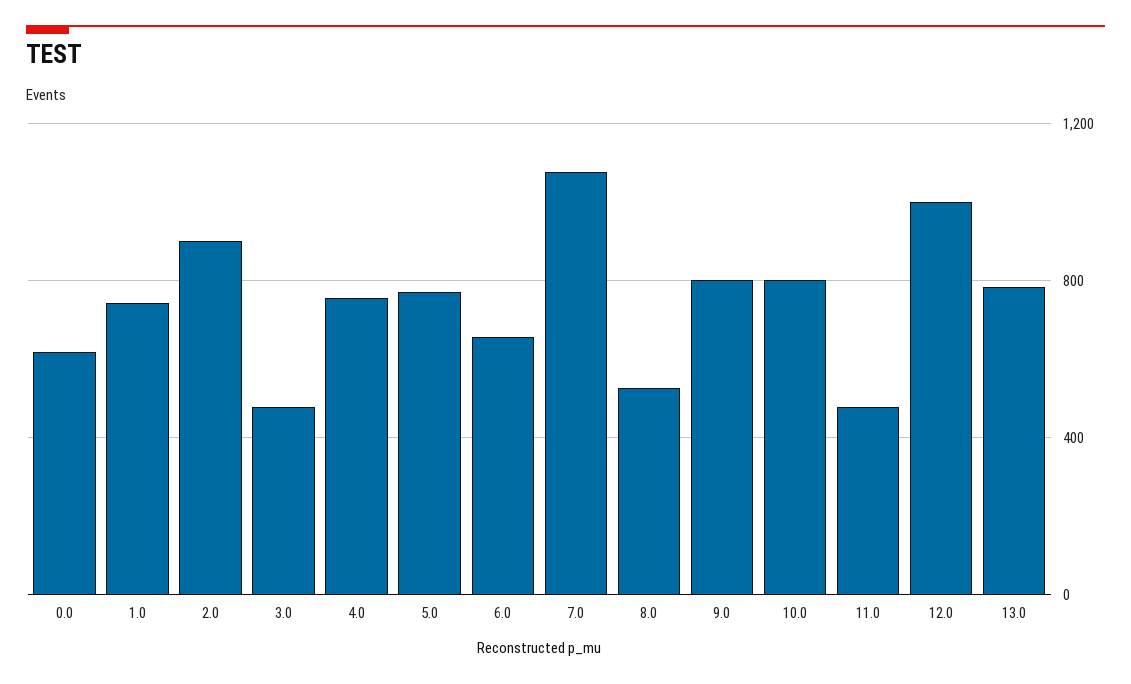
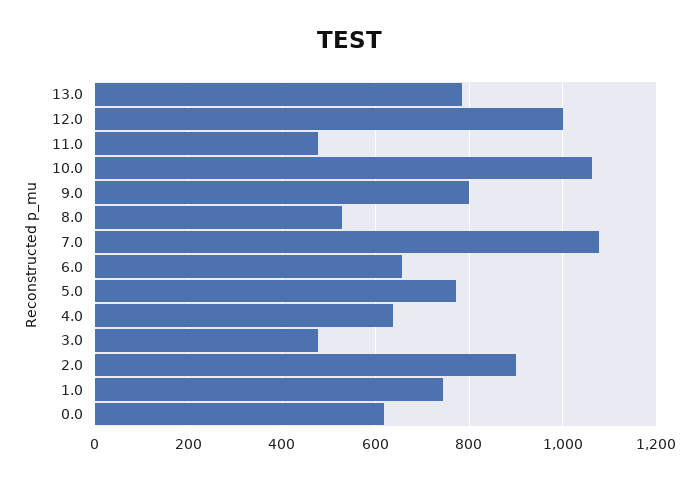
4.0: 750 -> 640
10.0: 800 -> 1060

